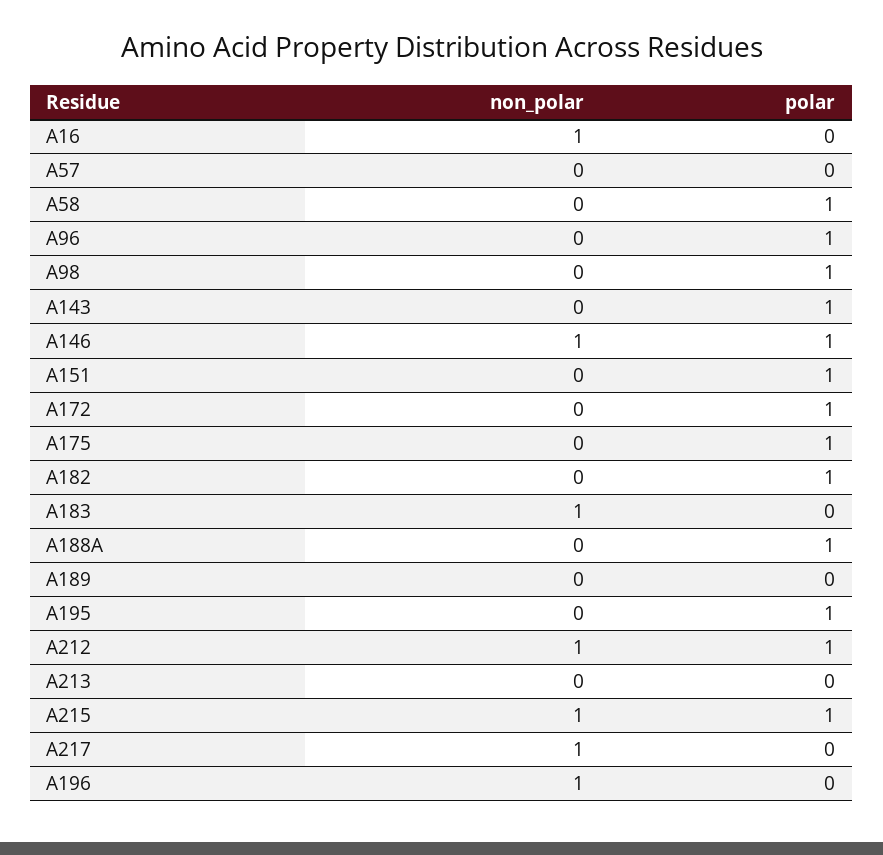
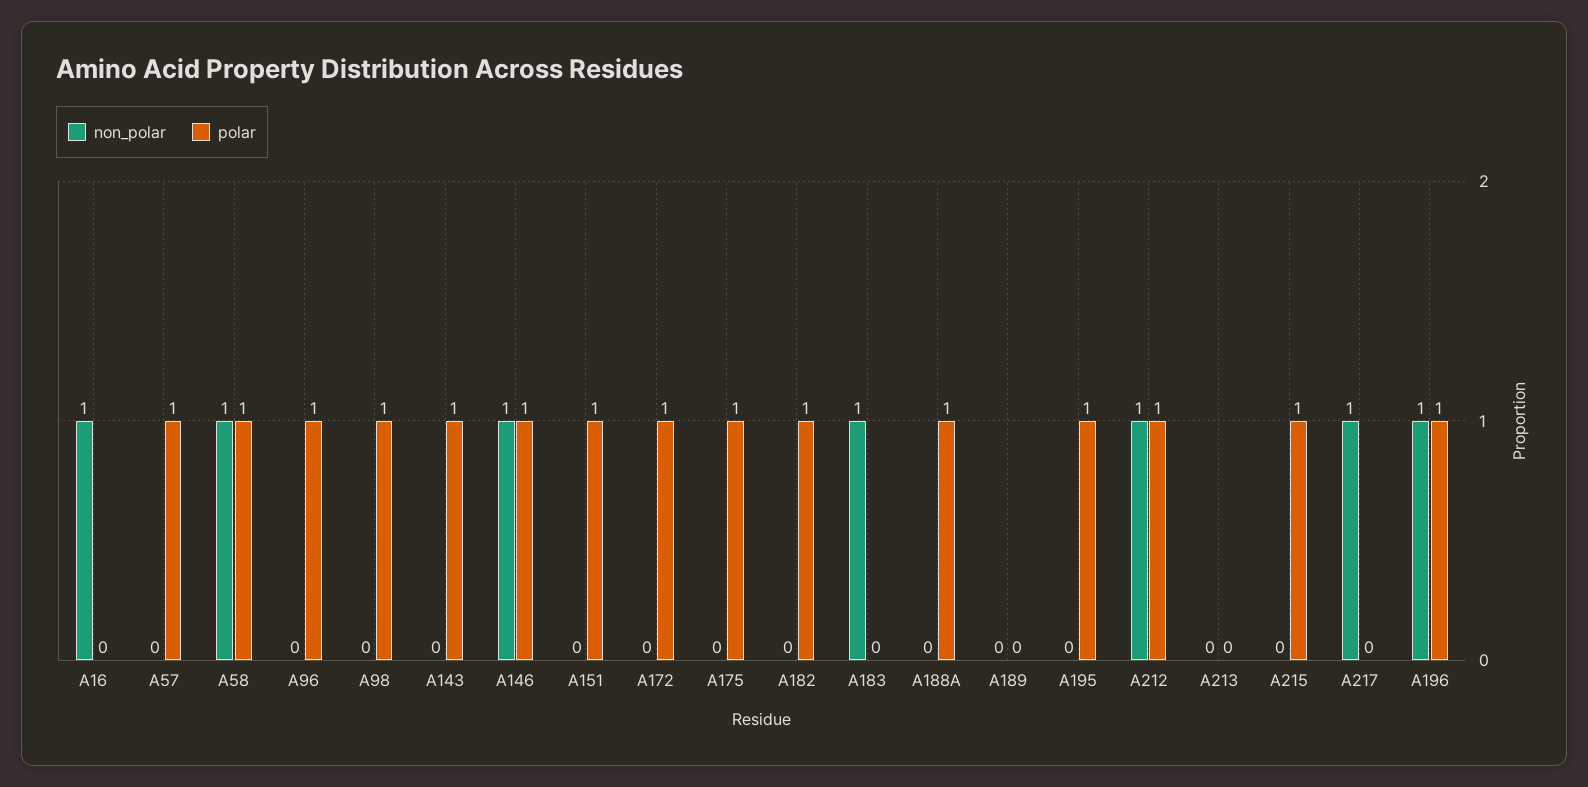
polar, A57: 0 -> 1
non_polar, A58: 0 -> 1
non_polar, A215: 1 -> 0
polar, A196: 0 -> 1

